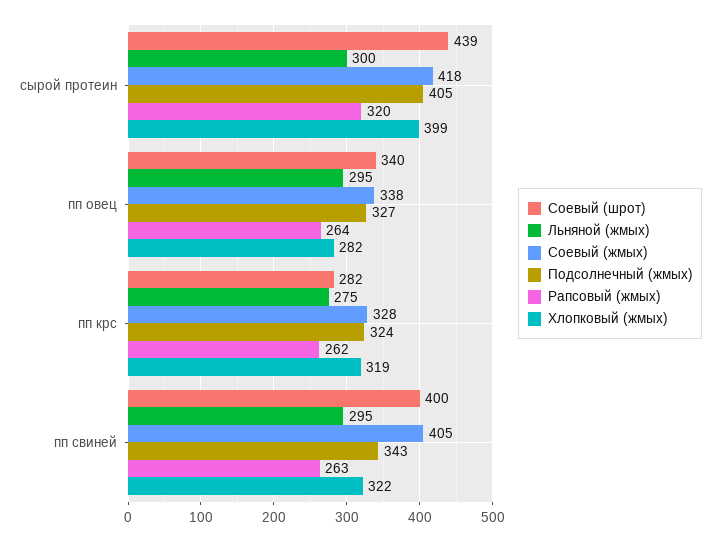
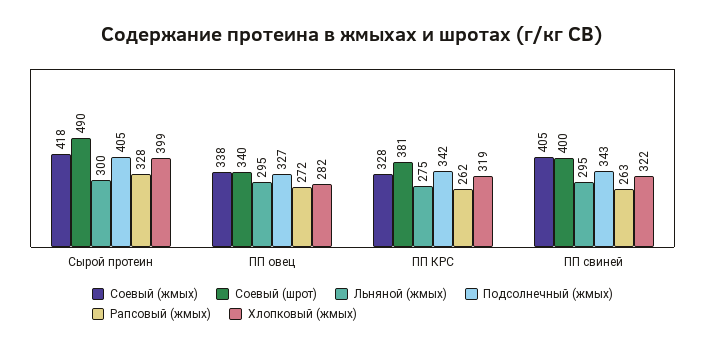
Соевый (шрот), сырой протеин: 439 -> 490
Рапсовый (жмых), сырой протеин: 320 -> 328
Рапсовый (жмых), пп овец: 264 -> 272
Соевый (шрот), пп крс: 282 -> 381
Подсолнечный (жмых), пп крс: 324 -> 342

